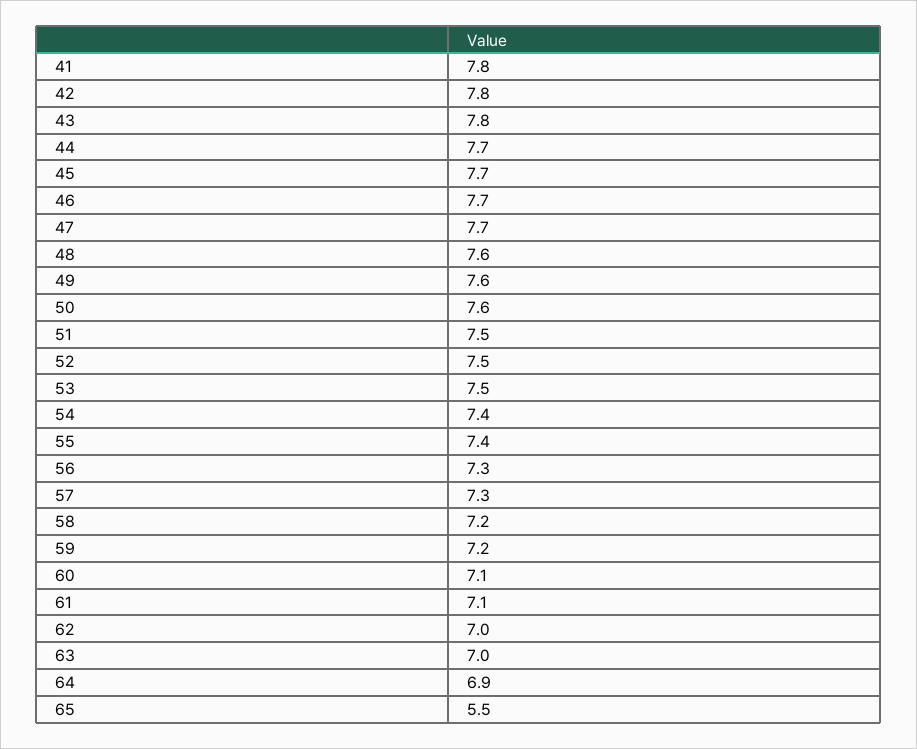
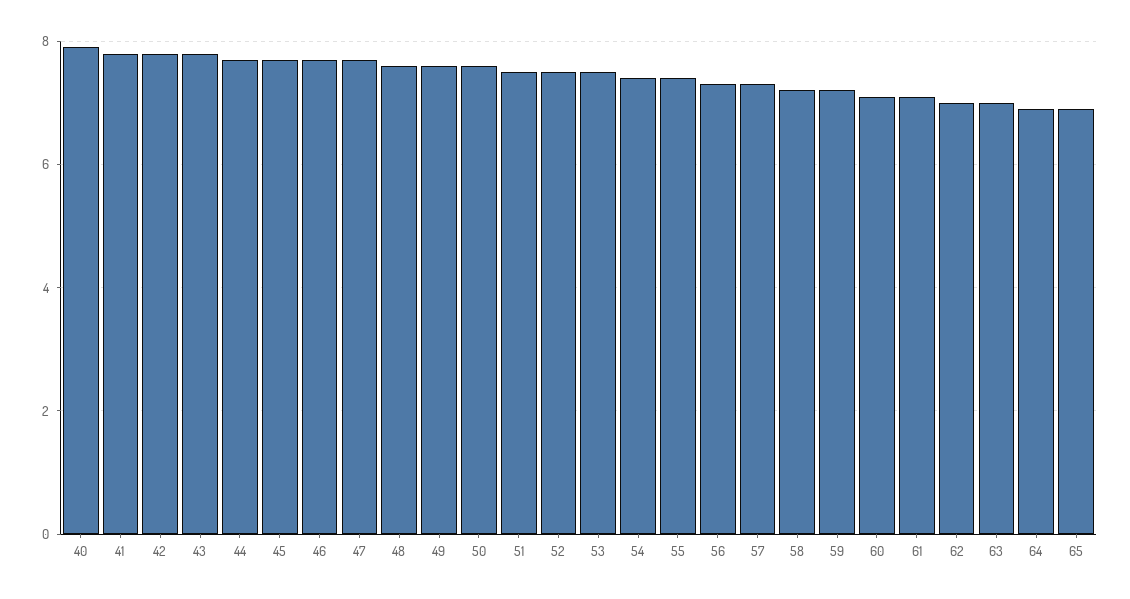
65: 5.5 -> 7
40: none -> 8

